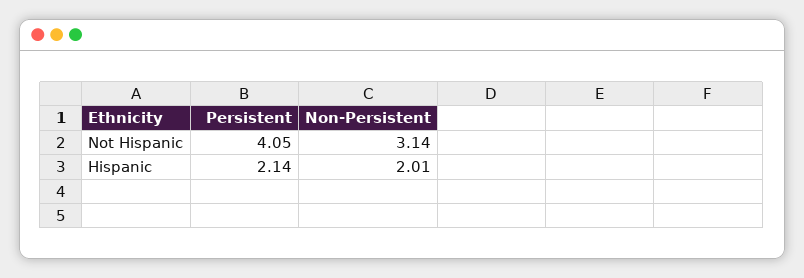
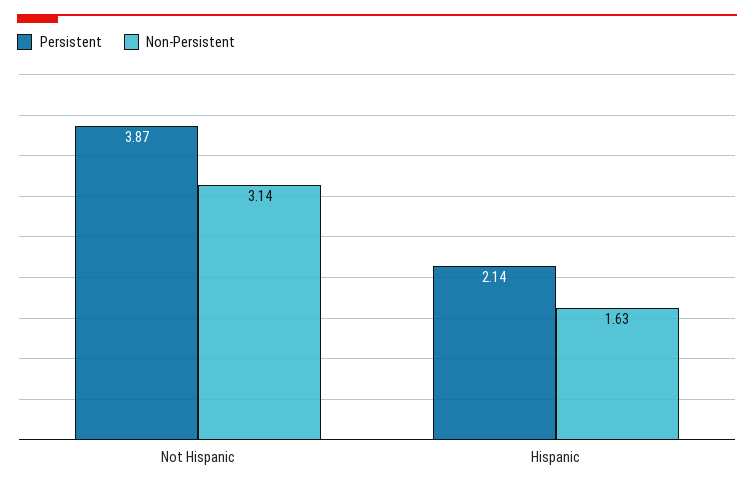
Persistent, Not Hispanic: 4.05 -> 3.87
Non-Persistent, Hispanic: 2.01 -> 1.63

